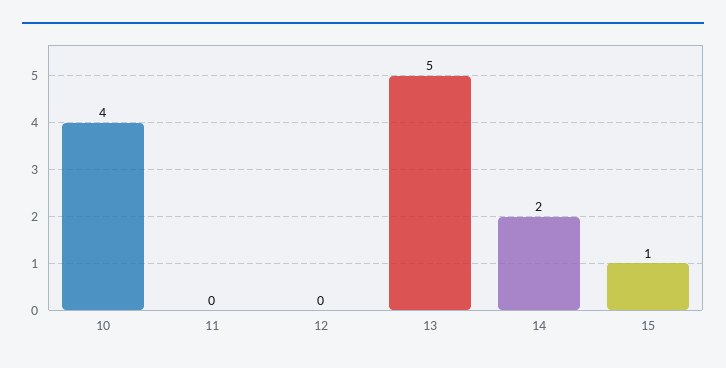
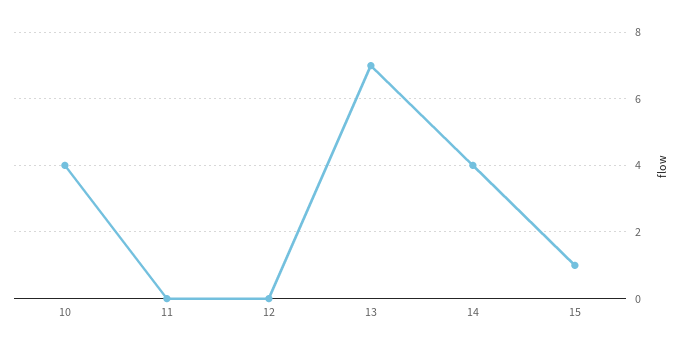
13: 5 -> 7
14: 2 -> 4

